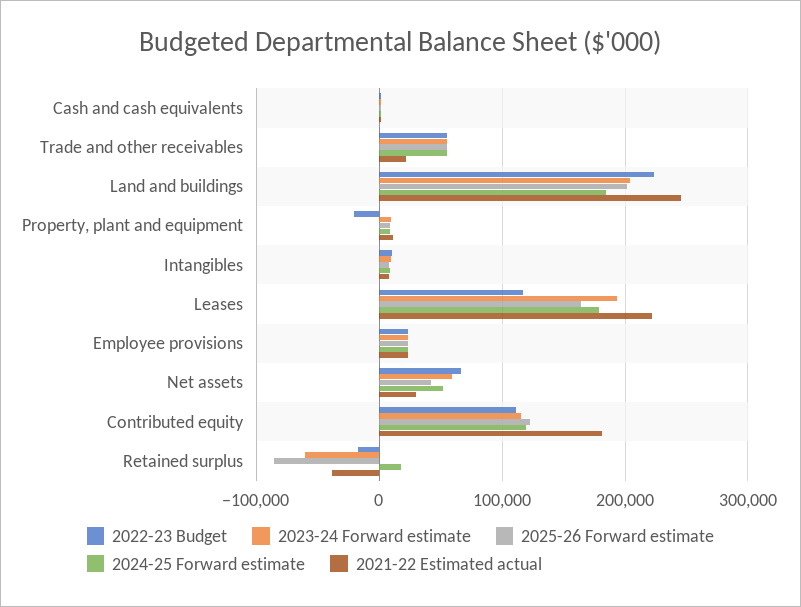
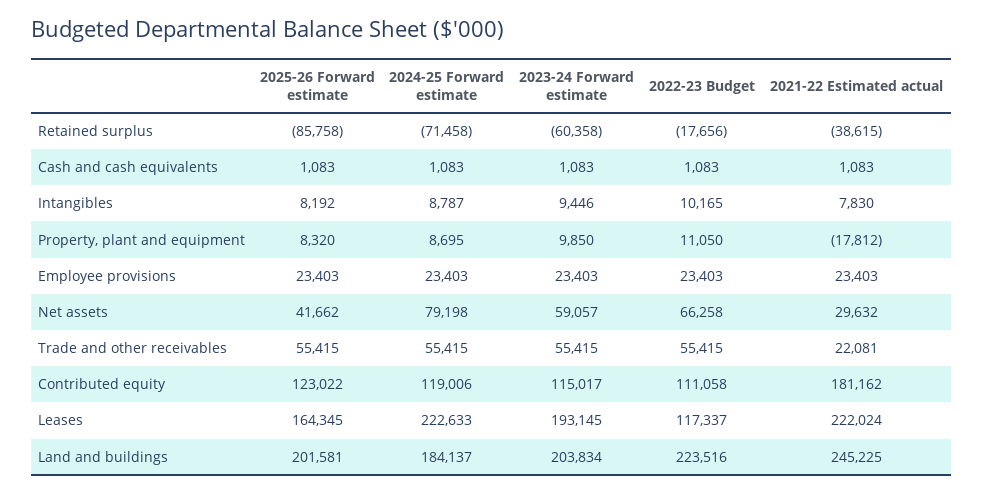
2022-23 Budget, Property, plant and equipment: -20000 -> 11050
2021-22 Estimated actual, Property, plant and equipment: 10000 -> -17812
2024-25 Forward estimate, Leases: 180000 -> 222633
2024-25 Forward estimate, Net assets: 50000 -> 79198
2024-25 Forward estimate, Retained surplus: 20000 -> -71458

